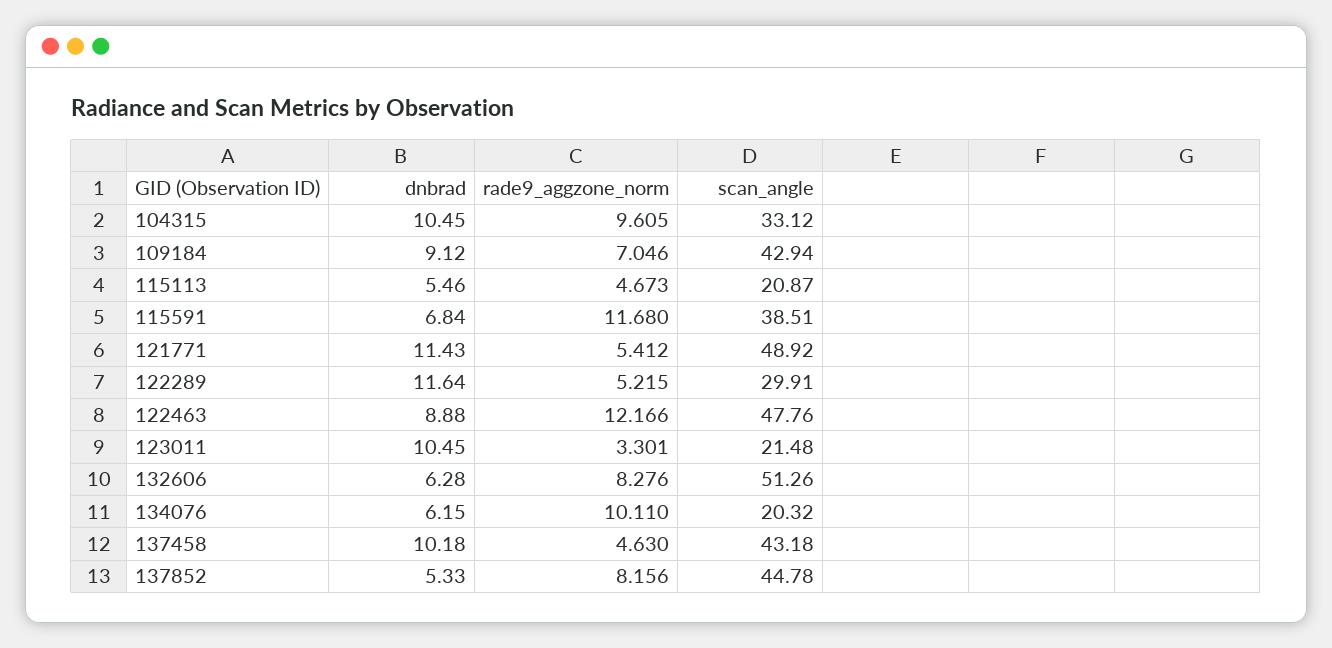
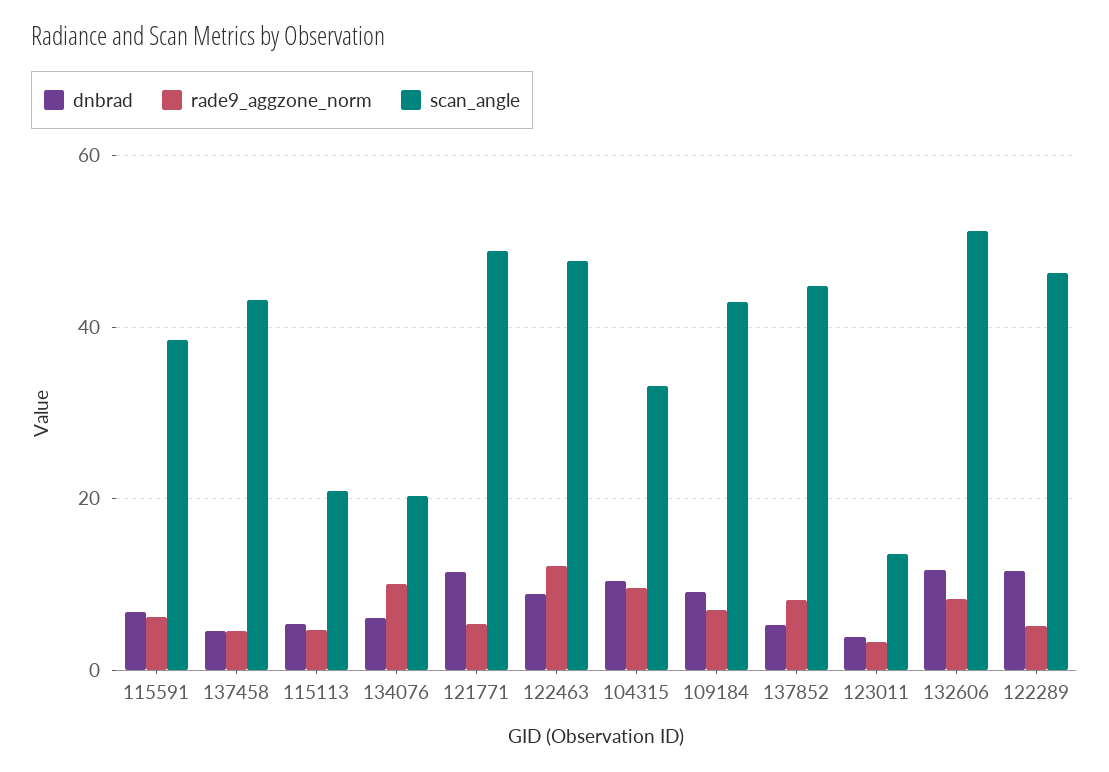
rade9_aggzone_norm, 115591: 11.68 -> 6
scan_angle, 122289: 29.91 -> 46
dnbrad, 123011: 10.45 -> 4
scan_angle, 123011: 21.48 -> 14
dnbrad, 132606: 6.28 -> 12
dnbrad, 137458: 10.18 -> 4

